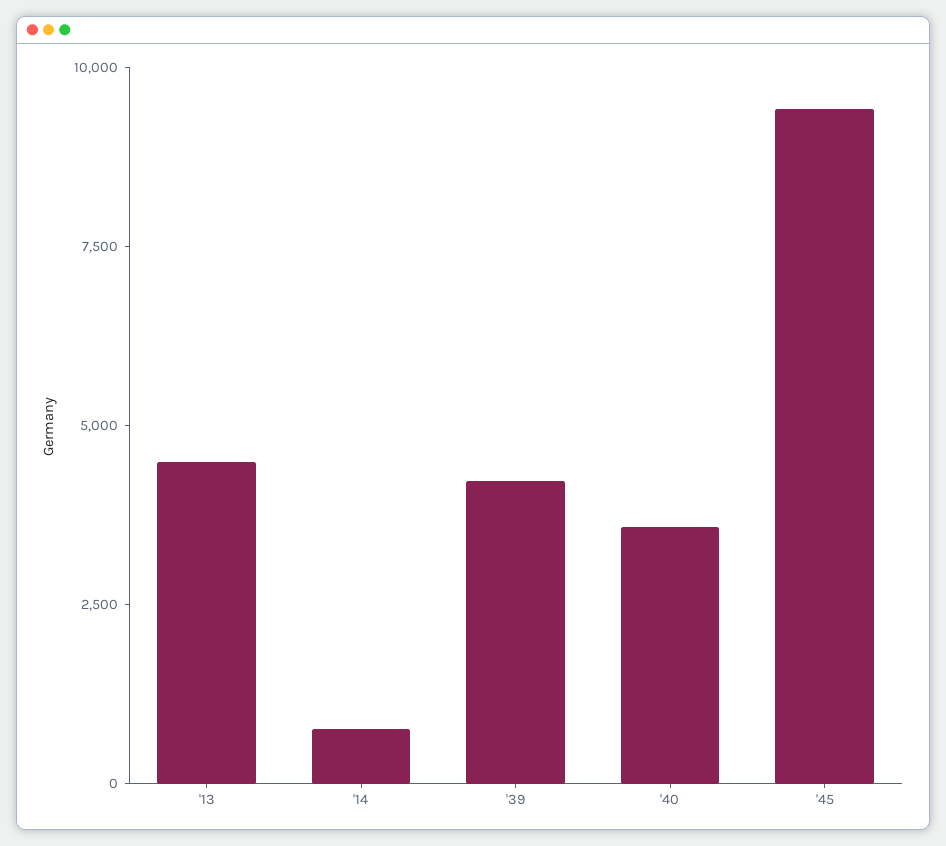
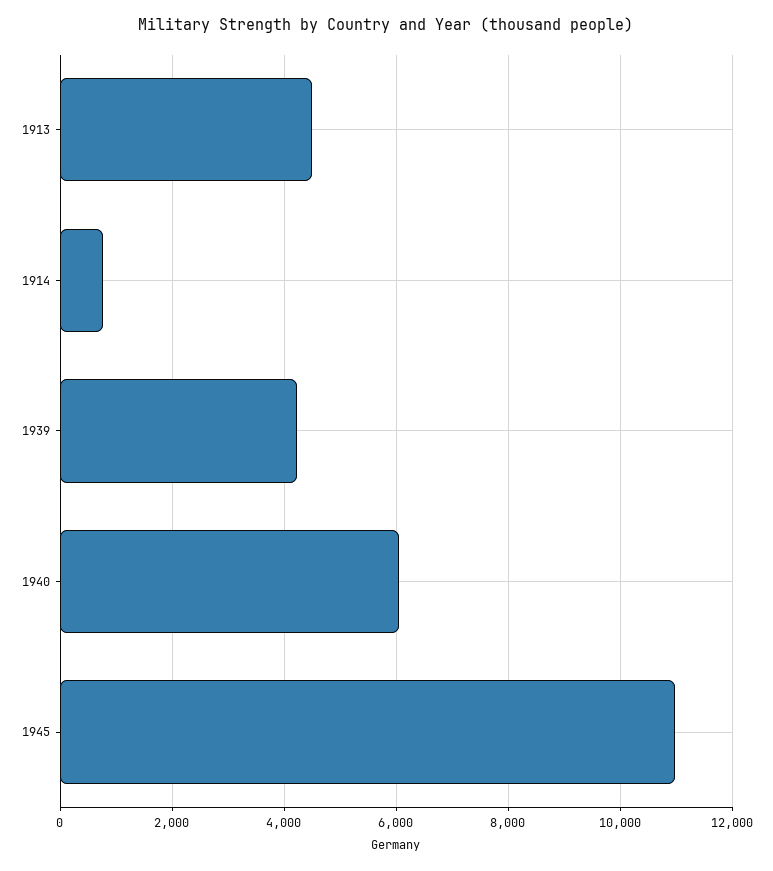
'40: 3500 -> 6000
'45: 9500 -> 11000

